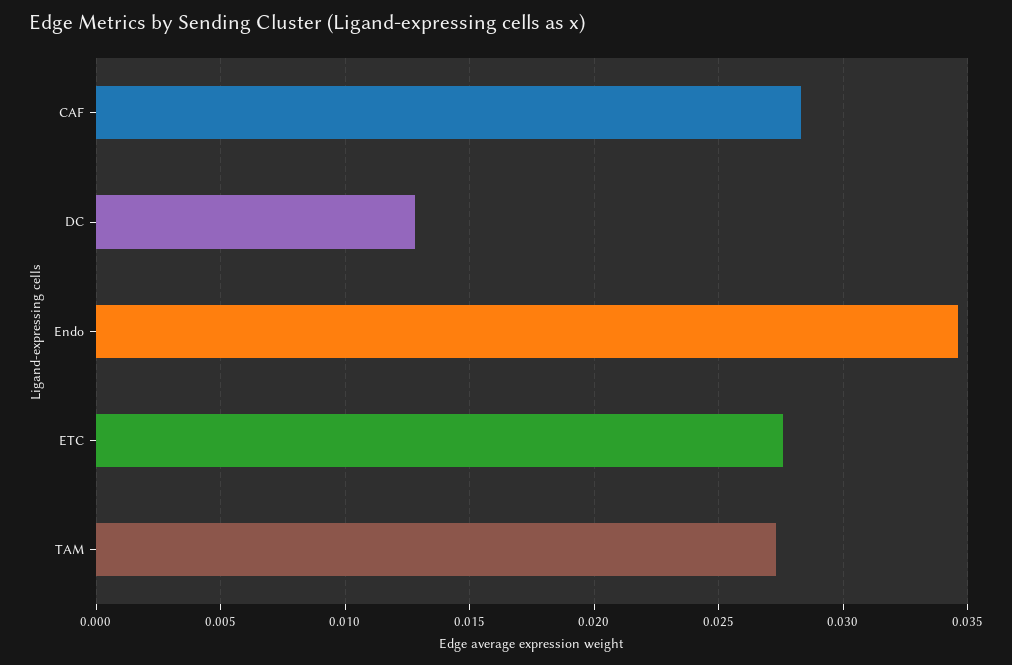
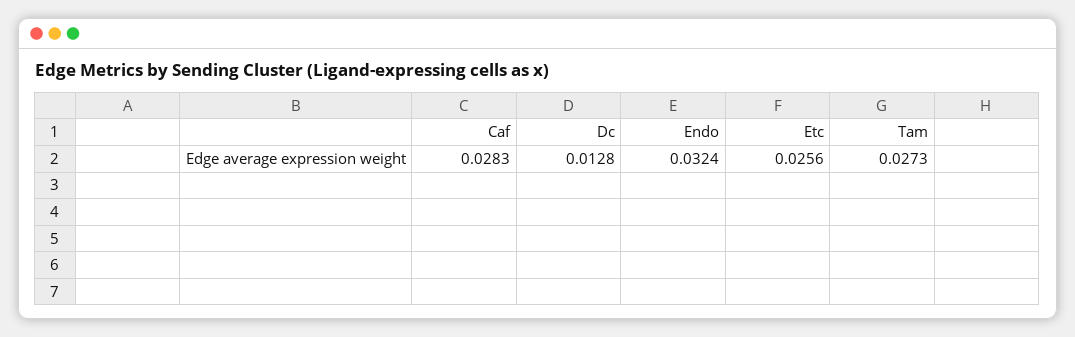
Endo: 0.0345 -> 0.0324
ETC: 0.0275 -> 0.0256

